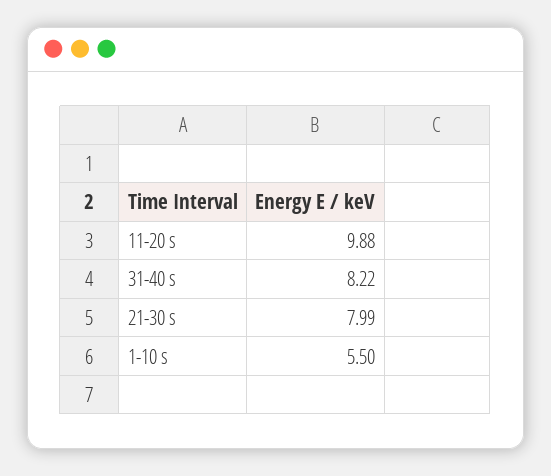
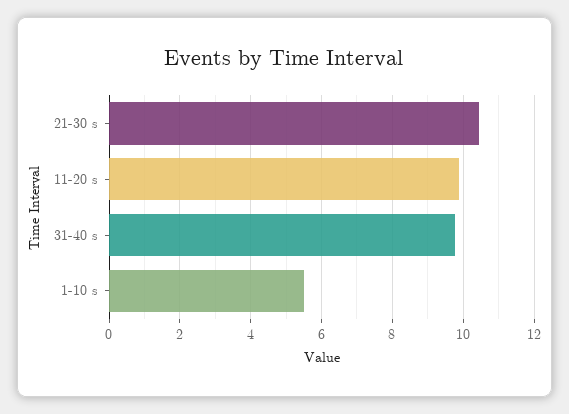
31-40 s: 8.22 -> 9.8
21-30 s: 7.99 -> 10.4

